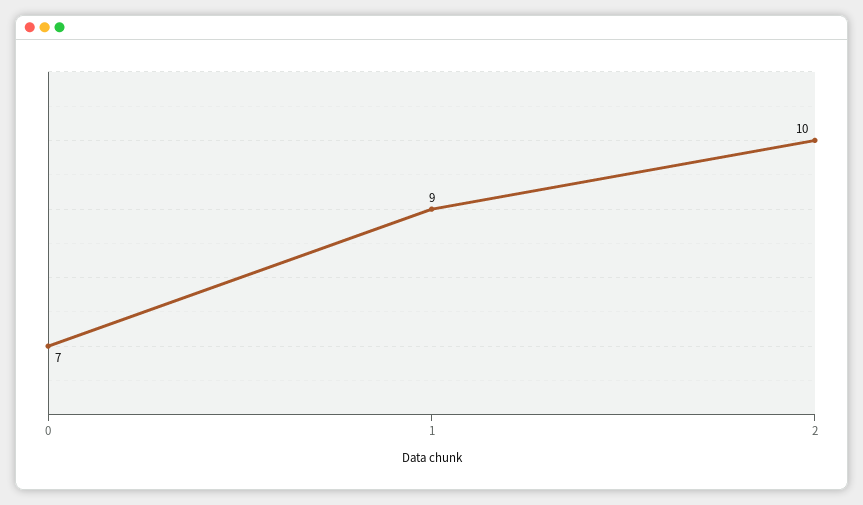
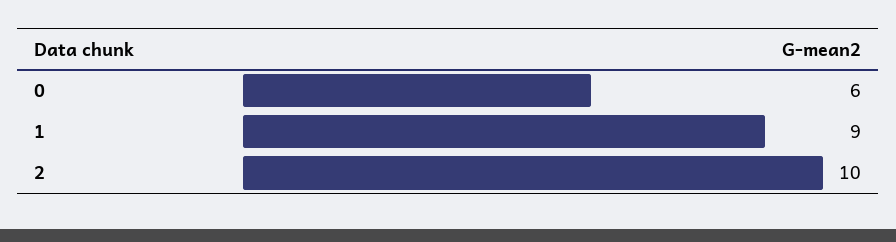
0: 7 -> 6

